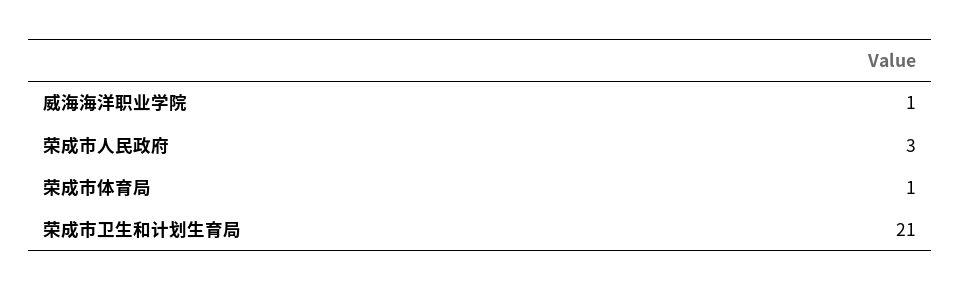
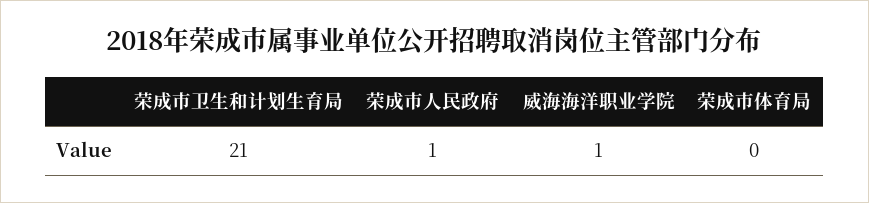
荣成市人民政府: 3 -> 1
荣成市体育局: 1 -> 0

